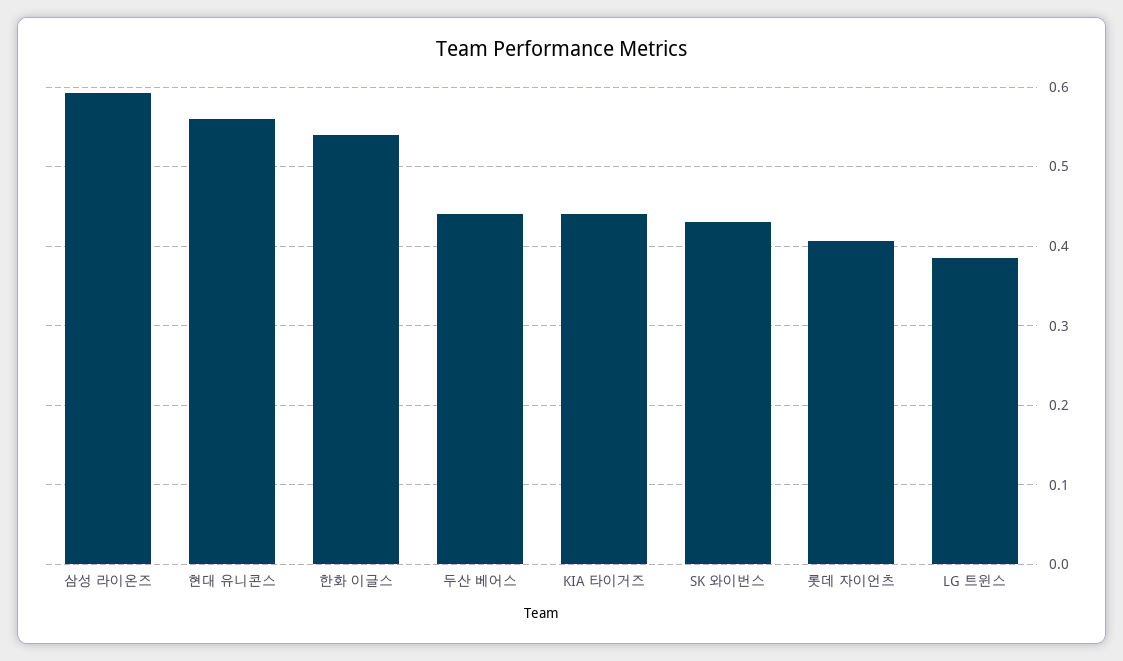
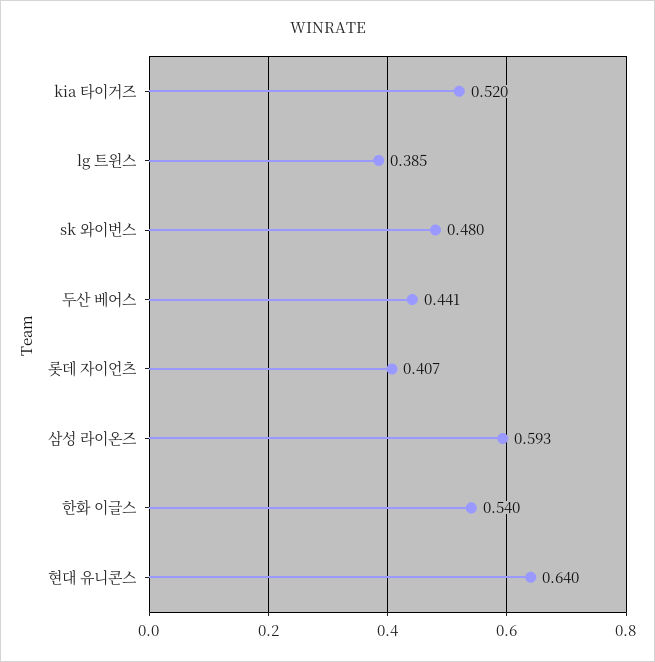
현대 유니콘스: 0.56 -> 0.64
KIA 타이거즈: 0.44 -> 0.52
SK 와이번스: 0.43 -> 0.48

